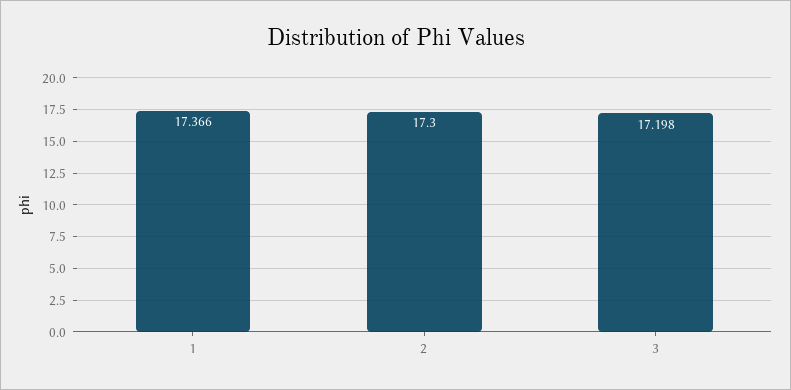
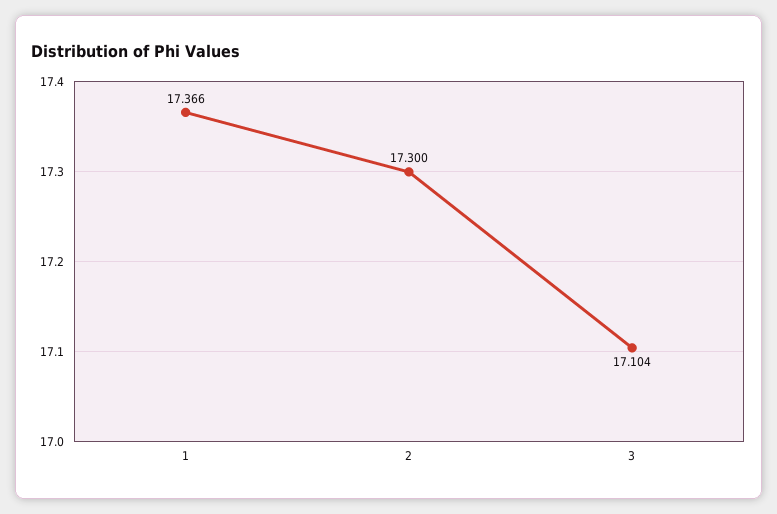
3: 17.198 -> 17.104

